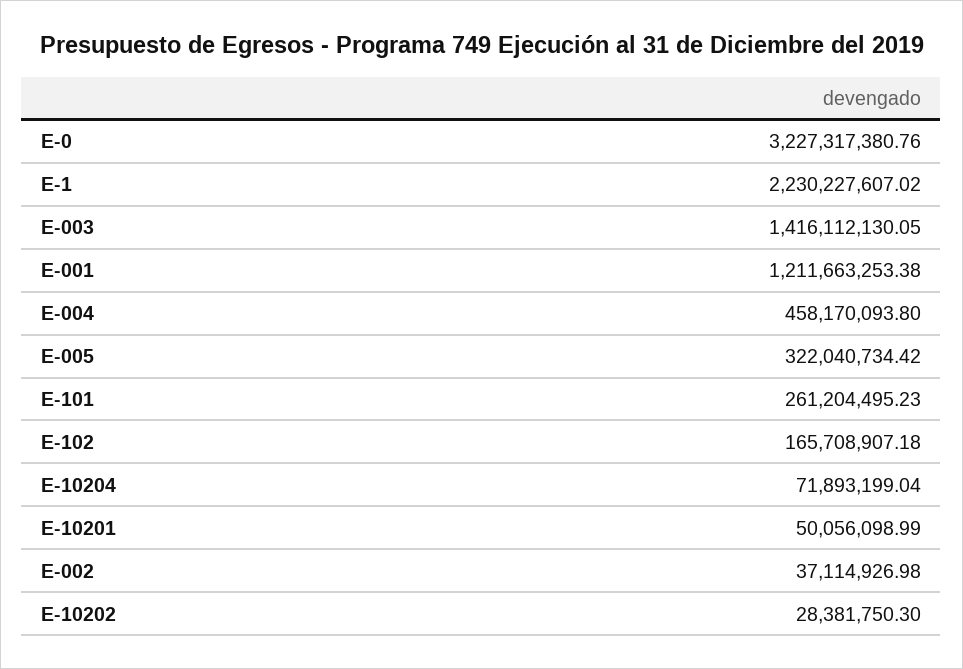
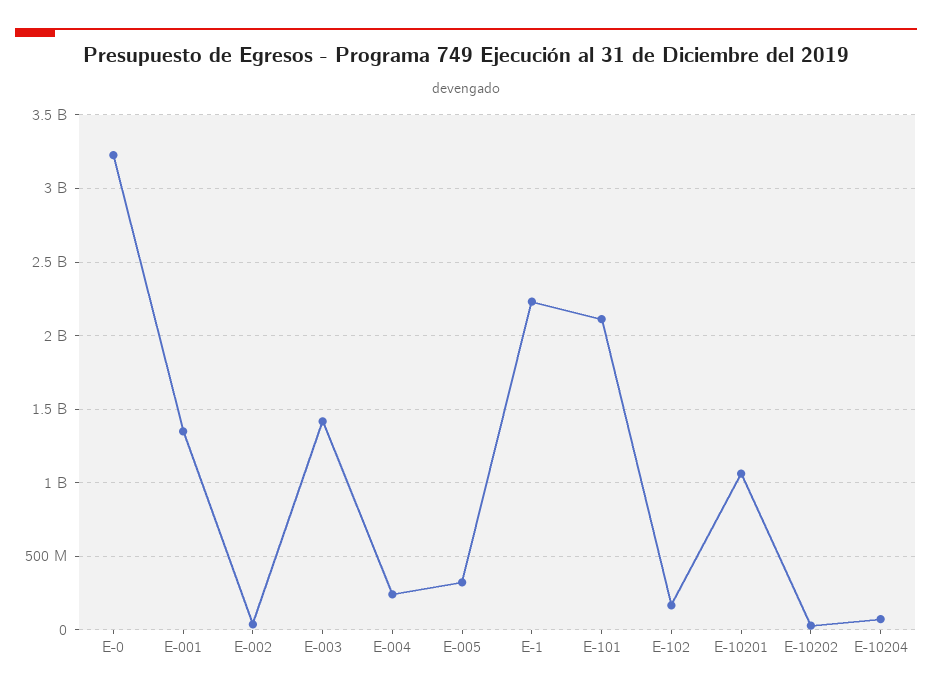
E-001: 1211663253.38 -> 1350000000
E-004: 458170093.8 -> 250000000
E-101: 261204495.23 -> 2100000000
E-10201: 50056098.99 -> 1050000000

